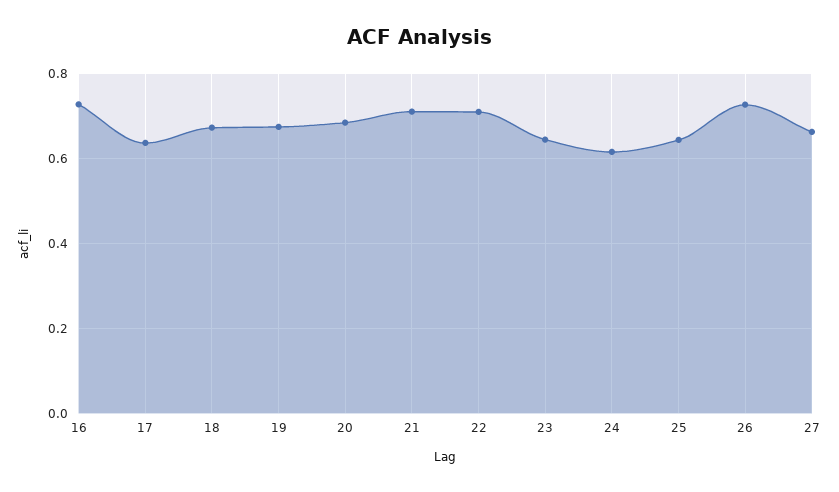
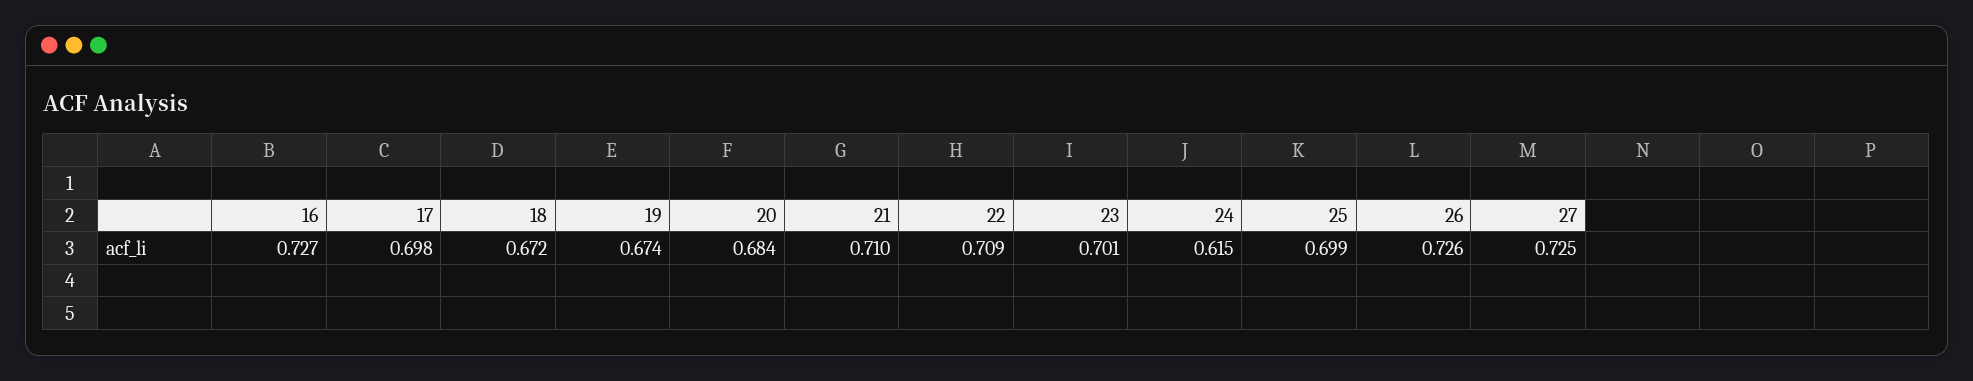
17: 0.64 -> 0.698
23: 0.64 -> 0.701
25: 0.64 -> 0.699
27: 0.66 -> 0.725

